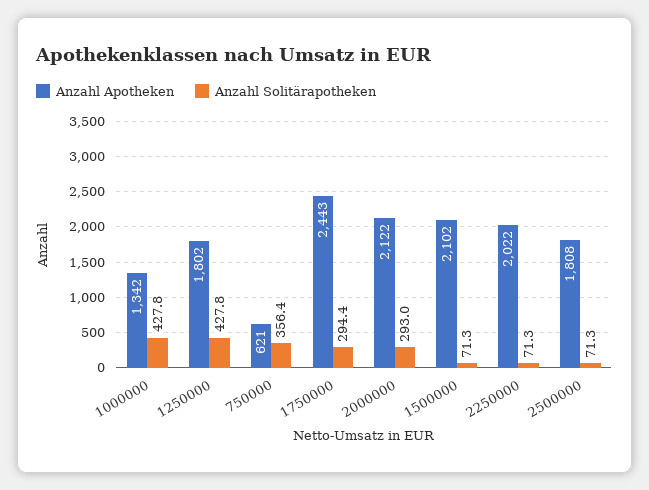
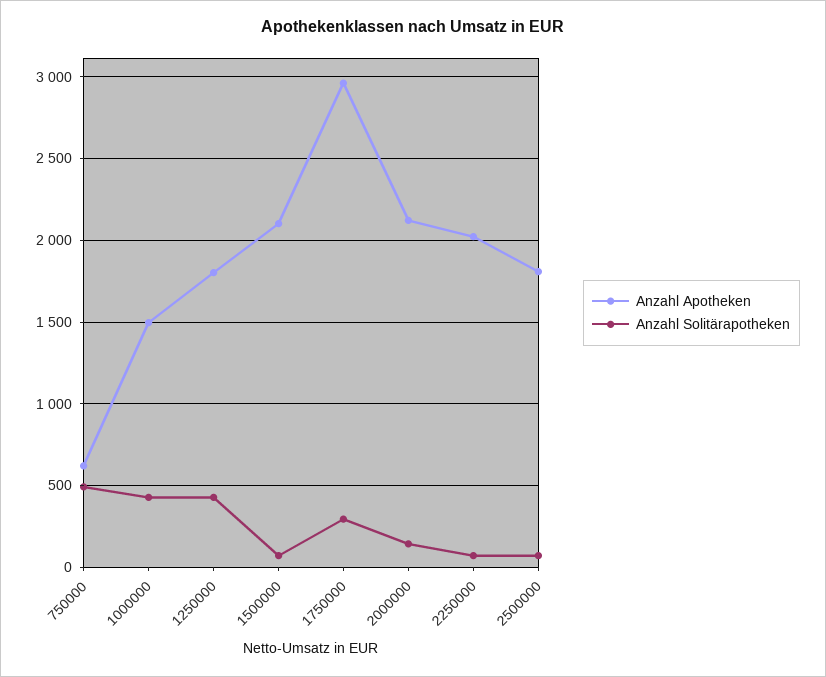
Anzahl Apotheken, 1000000: 1342 -> 1500
Anzahl Solitärapotheken, 750000: 356.4 -> 500
Anzahl Apotheken, 1750000: 2443 -> 2950
Anzahl Solitärapotheken, 2000000: 293 -> 150

